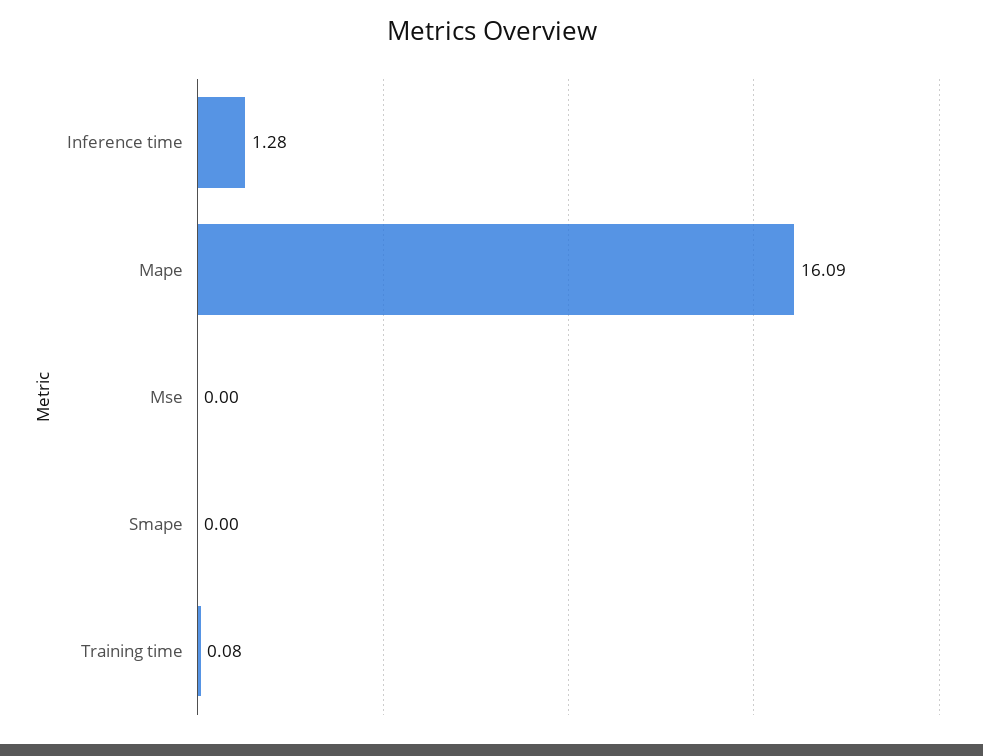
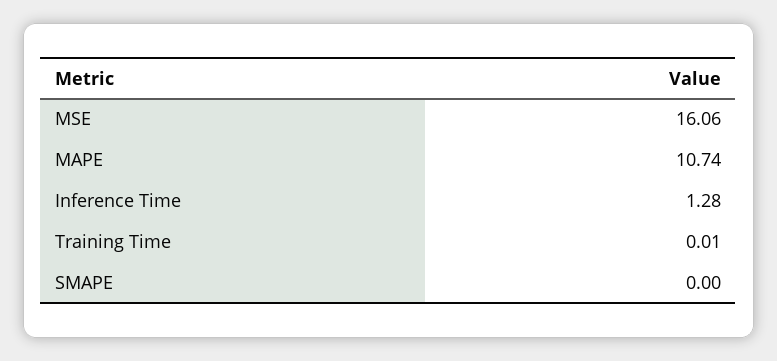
Mape: 16.09 -> 10.74
Mse: 0 -> 16.06
Training time: 0.08 -> 0.01

